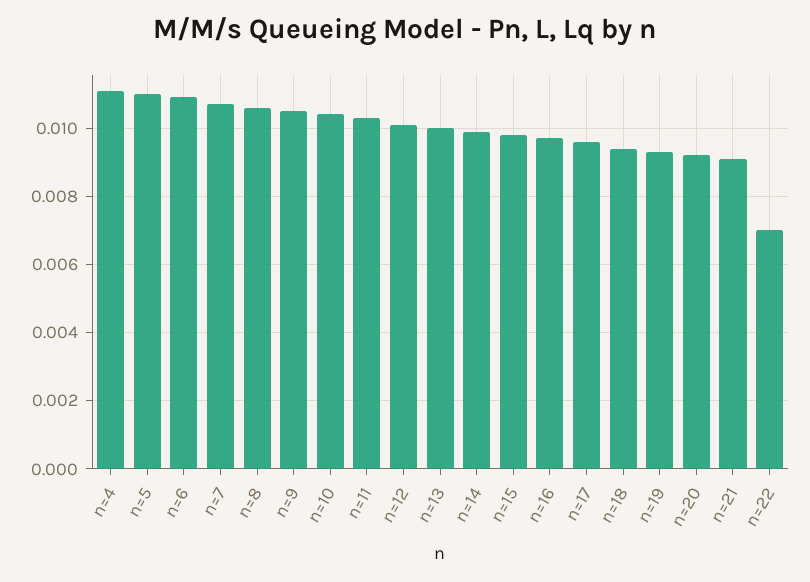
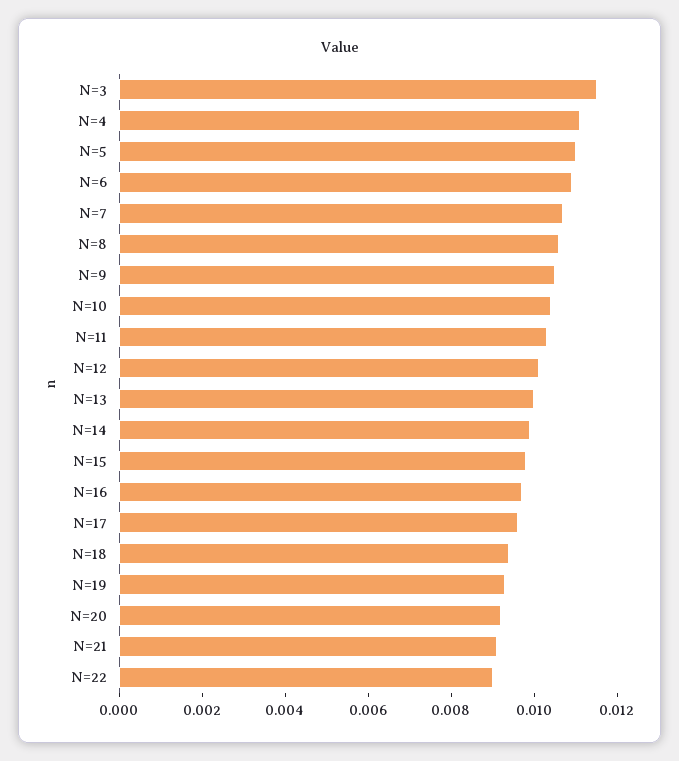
n=22: 0.007 -> 0.009
N=3: none -> 0.0115

